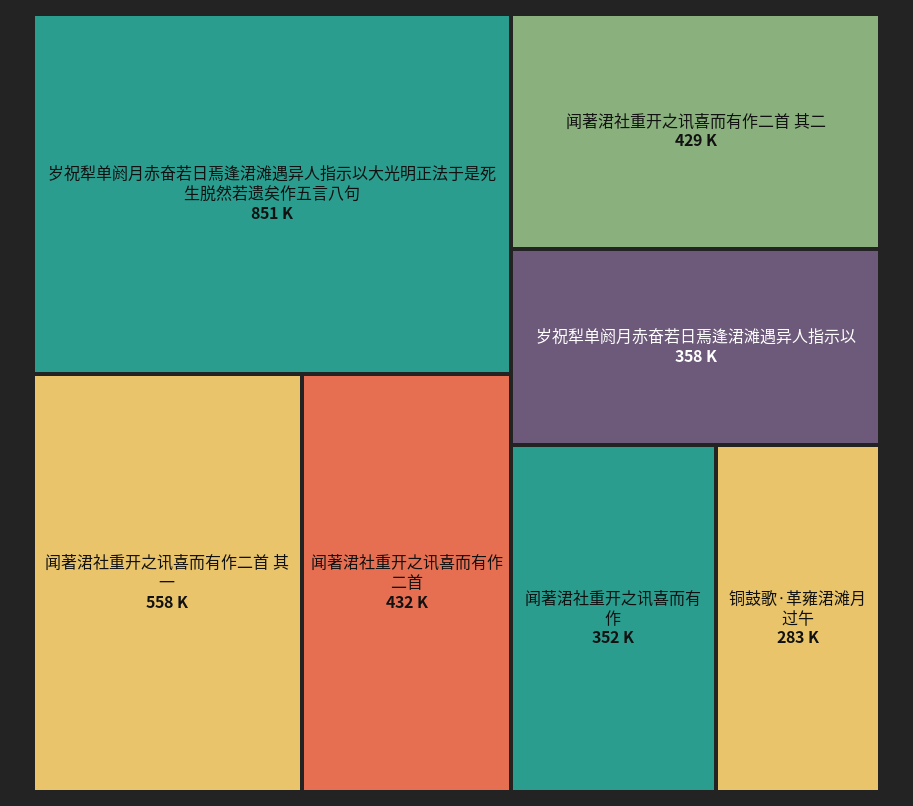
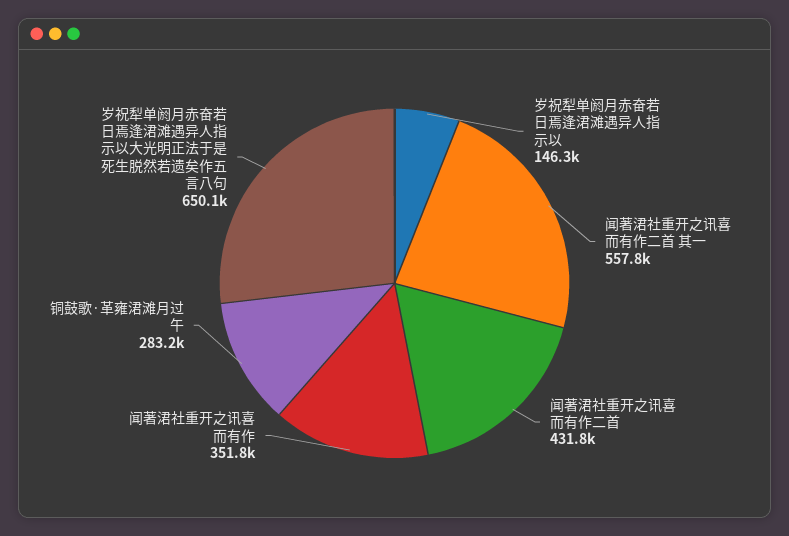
岁祝犁单阏月赤奋若日焉逢涒滩遇异人指示以大光明正法于是死生脱然若遗矣作五言八句: 851000 -> 650100
闻著涒社重开之讯喜而有作二首 其二: 429000 -> none
岁祝犁单阏月赤奋若日焉逢涒滩遇异人指示以: 358000 -> 146300

